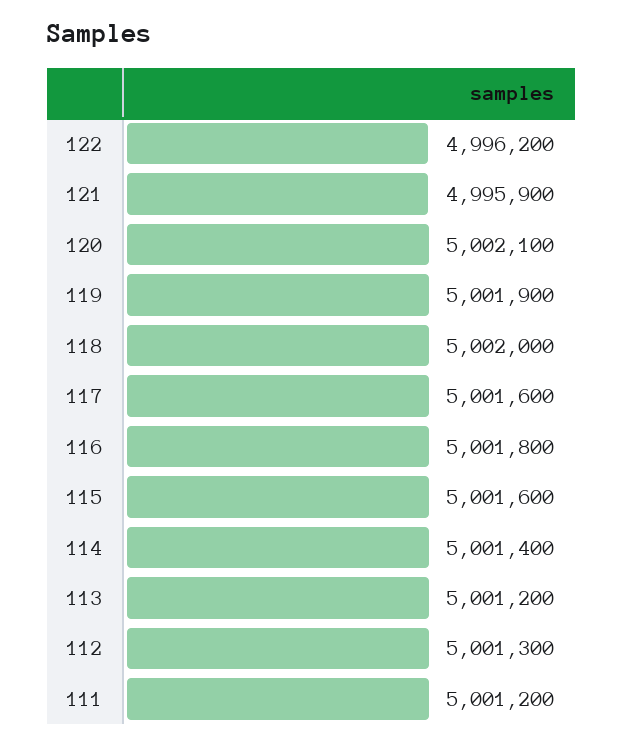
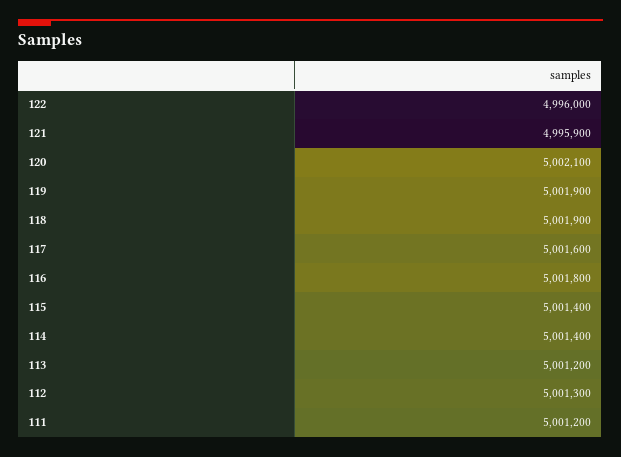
122: 4996200 -> 4996000
118: 5002000 -> 5001900
115: 5001600 -> 5001400

